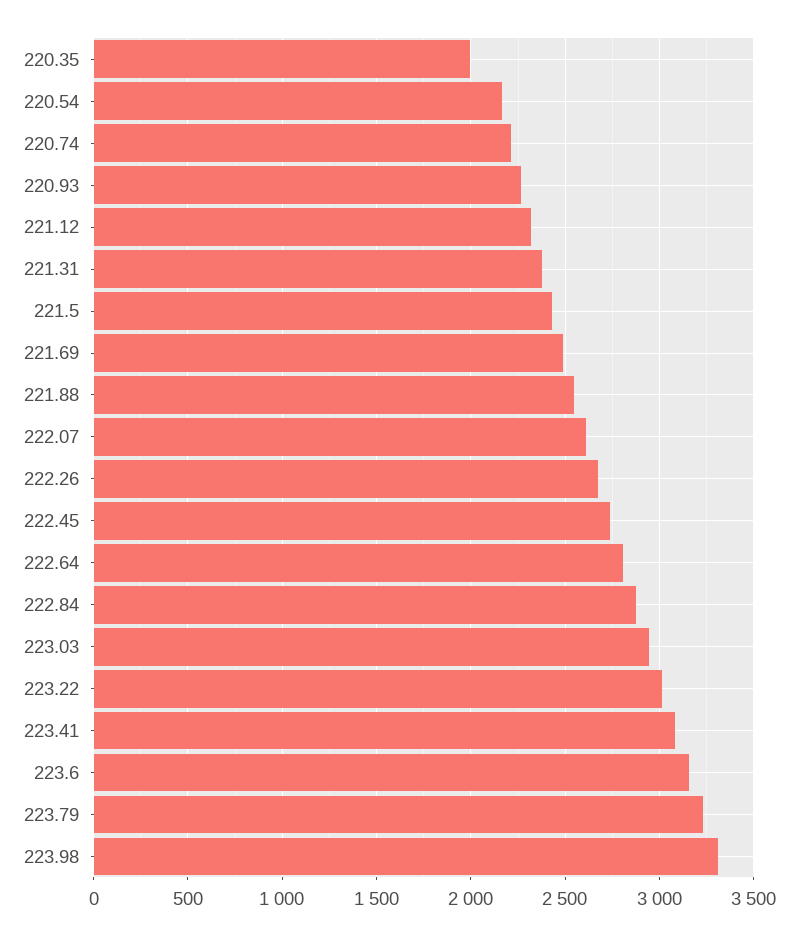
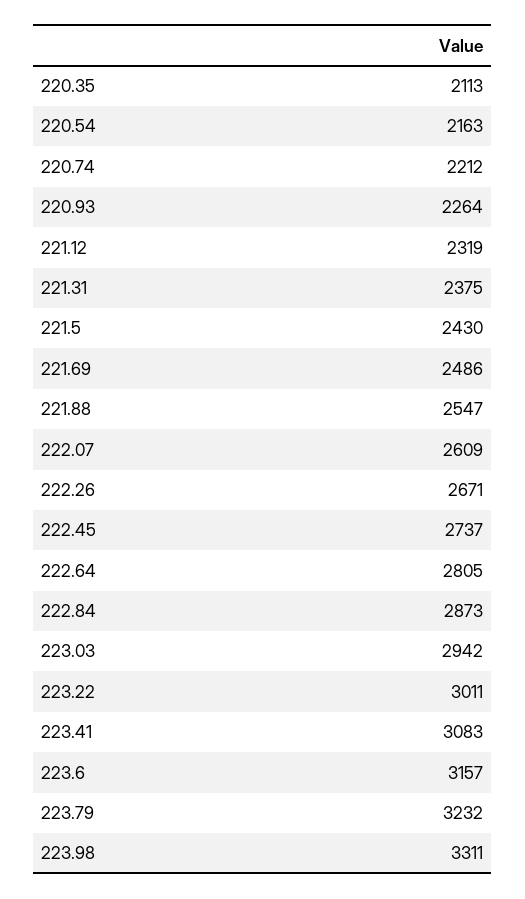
220.35: 2000 -> 2113

